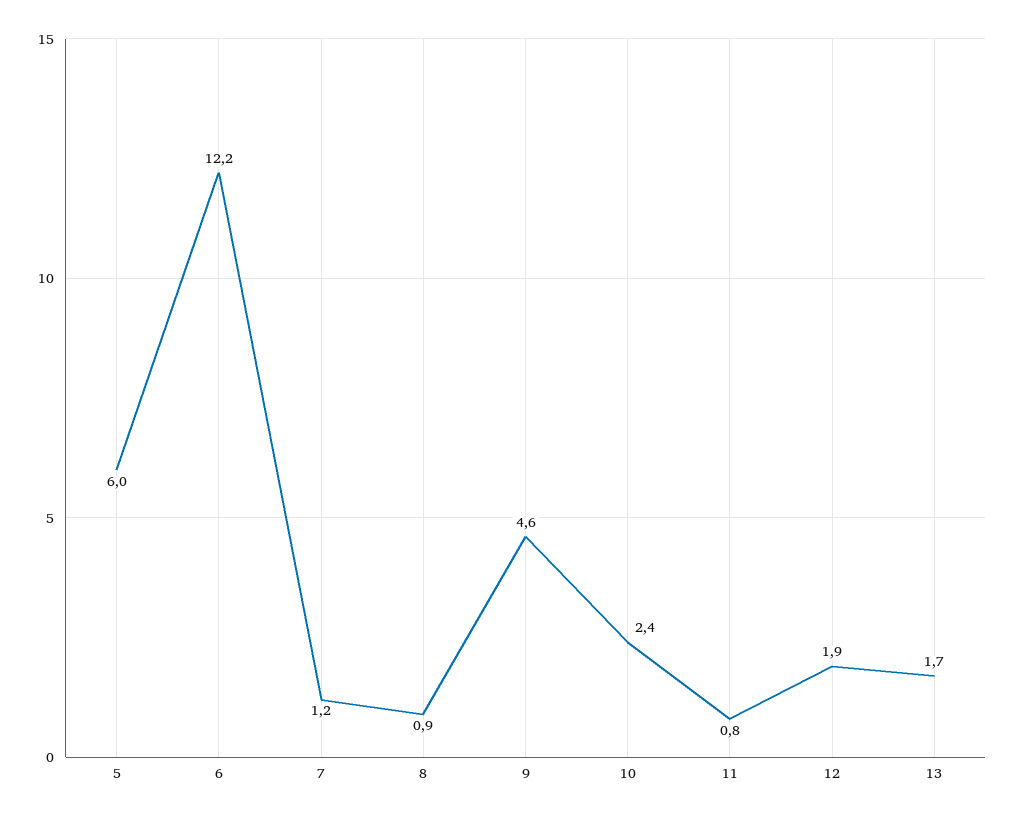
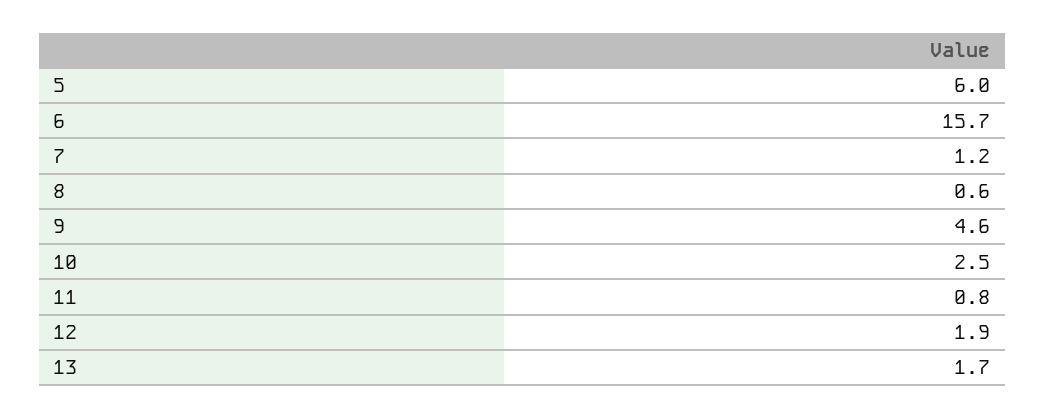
6: 12.2 -> 15.7
8: 0.9 -> 0.6
10: 2.4 -> 2.5

